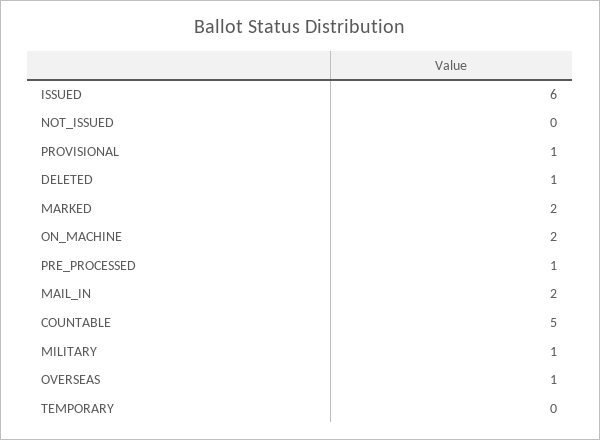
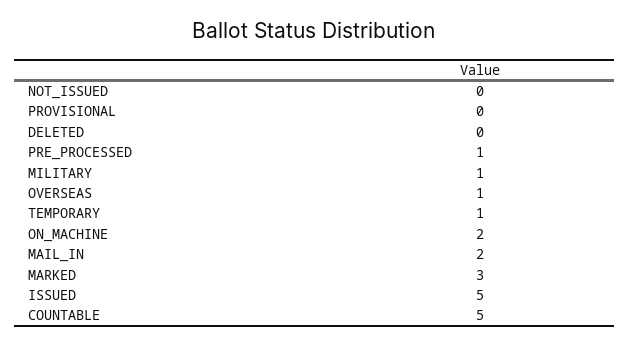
ISSUED: 6 -> 5
PROVISIONAL: 1 -> 0
DELETED: 1 -> 0
MARKED: 2 -> 3
TEMPORARY: 0 -> 1

